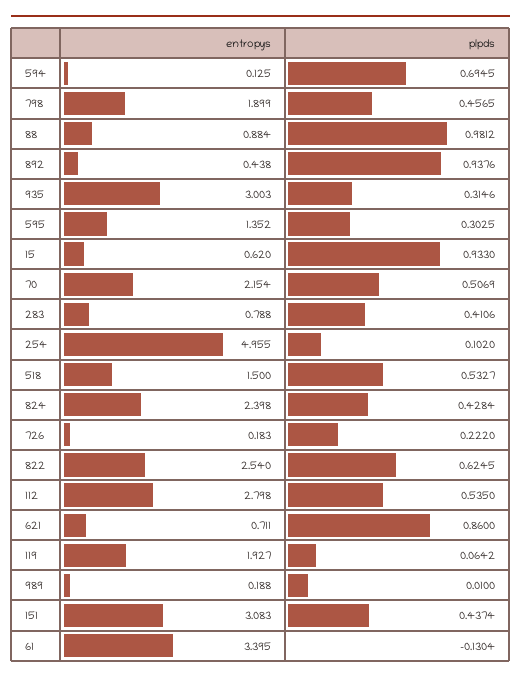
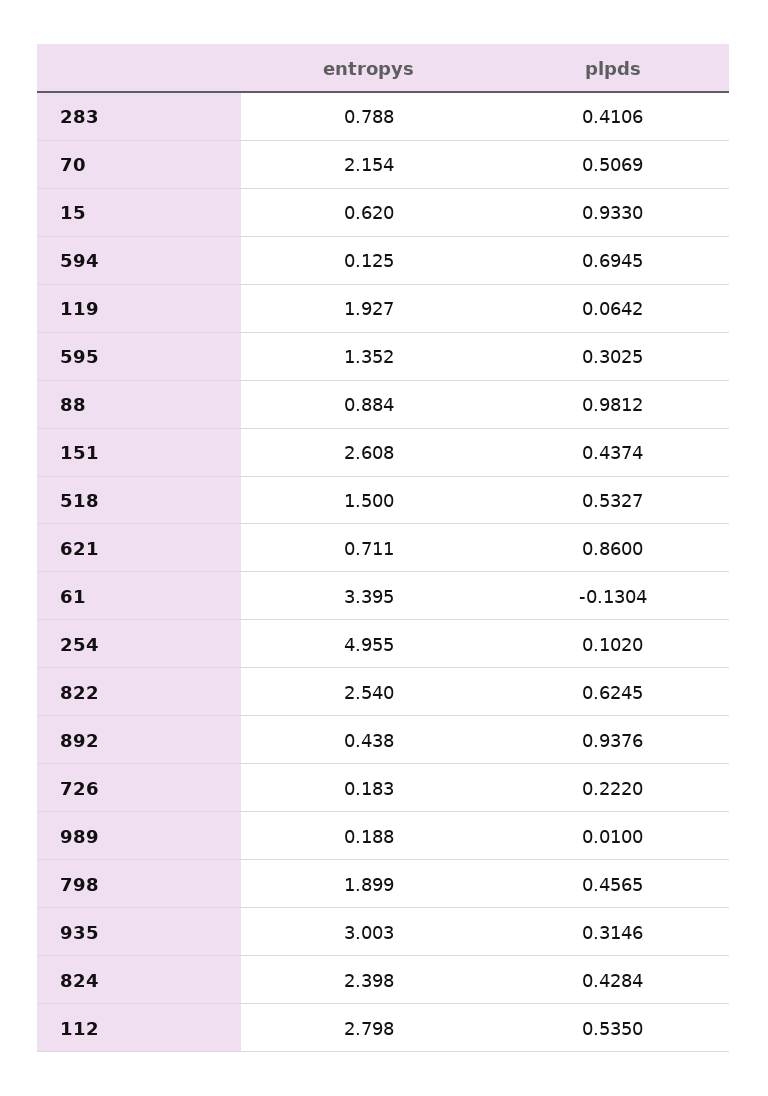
entropys, 151: 3.083 -> 2.608

